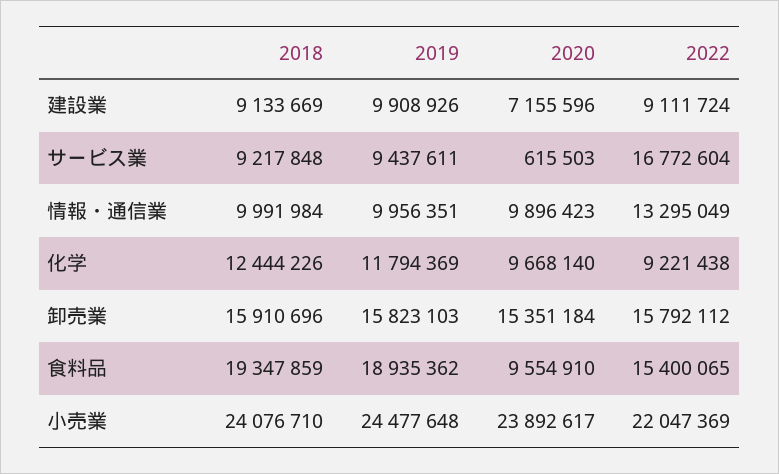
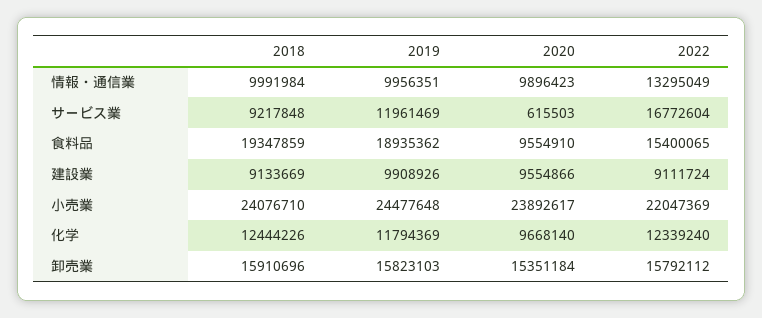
2020, 建設業: 7155596 -> 9554866
2019, サービス業: 9437611 -> 11961469
2022, 化学: 9221438 -> 12339240

